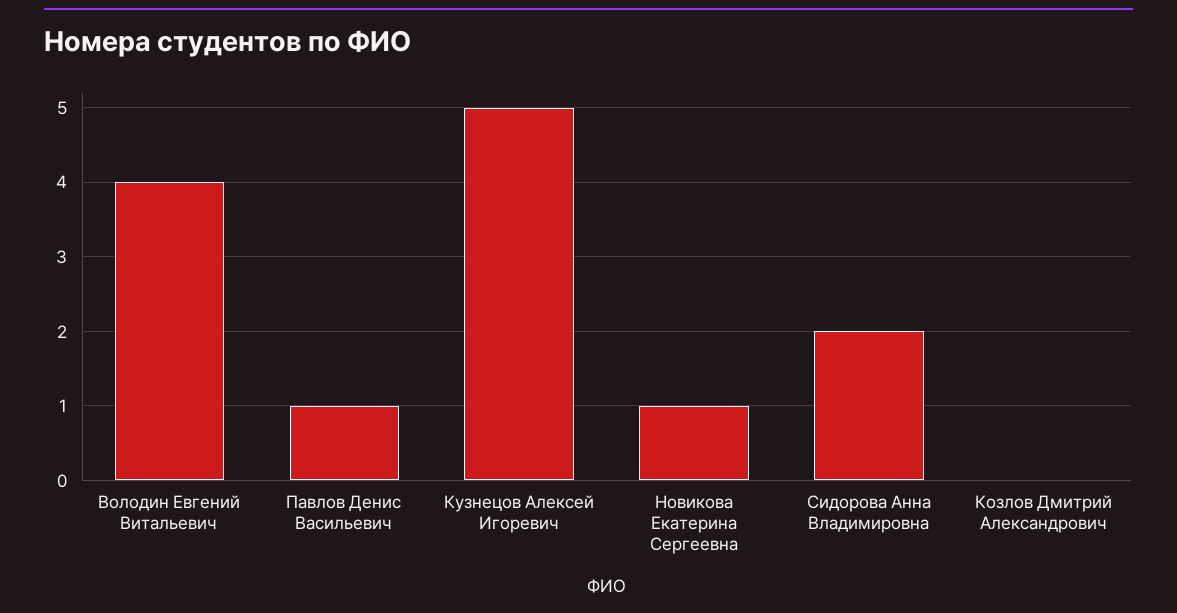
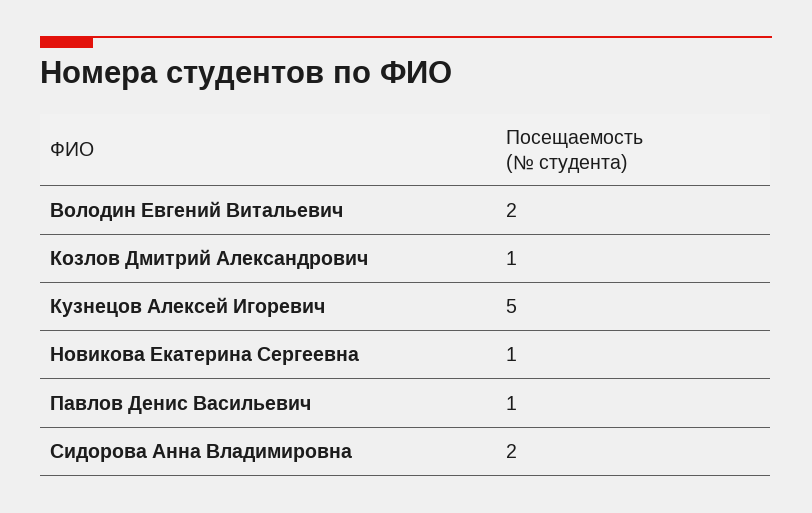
Володин Евгений Витальевич: 4 -> 2
Козлов Дмитрий Александрович: 0 -> 1

